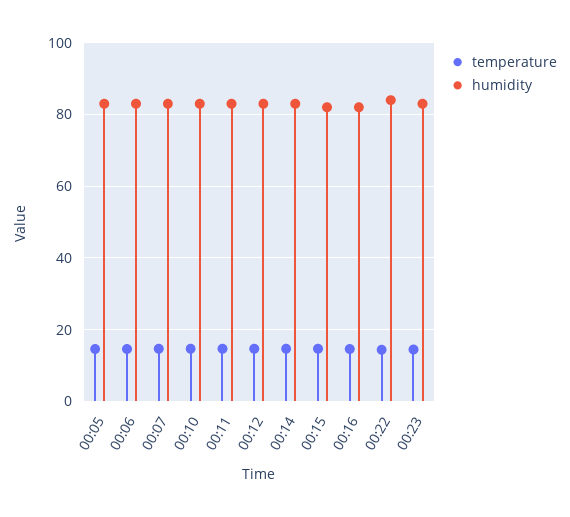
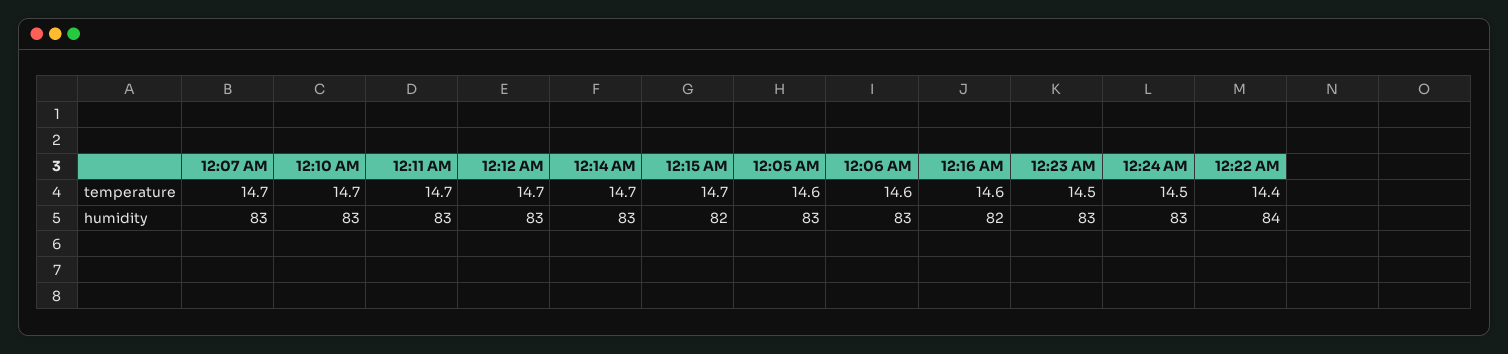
temperature, 12:24 AM: none -> 14.5
humidity, 12:24 AM: none -> 83

